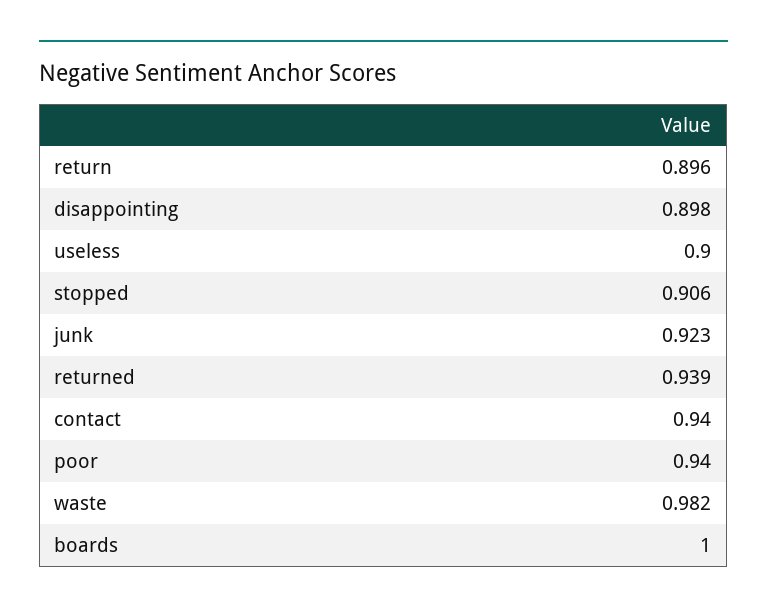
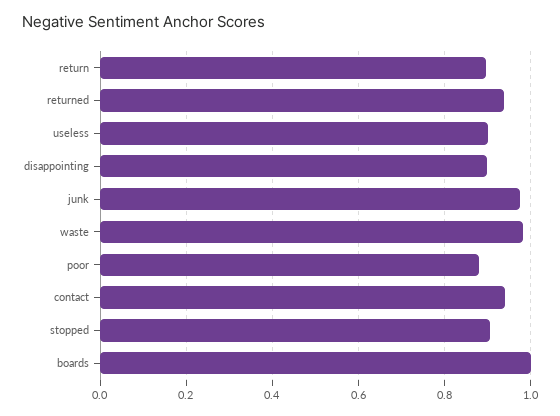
junk: 0.923 -> 0.98
poor: 0.94 -> 0.88

